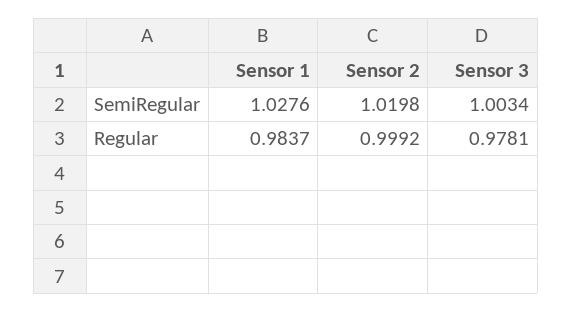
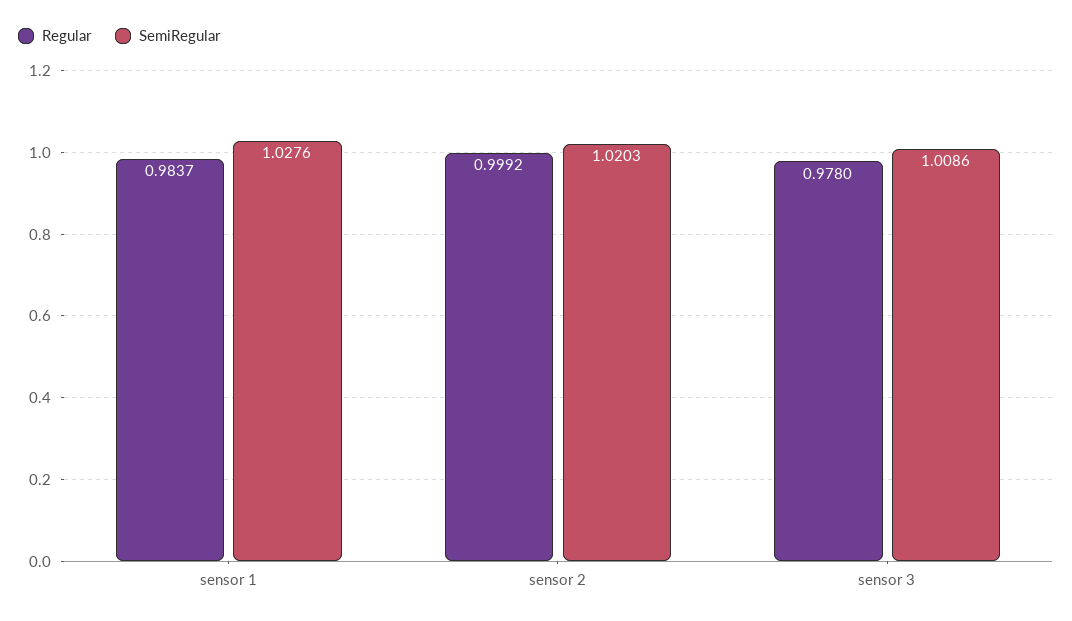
SemiRegular, Sensor 2: 1.0198 -> 1.0203
SemiRegular, Sensor 3: 1.0034 -> 1.0086
Regular, Sensor 3: 0.9781 -> 0.978

